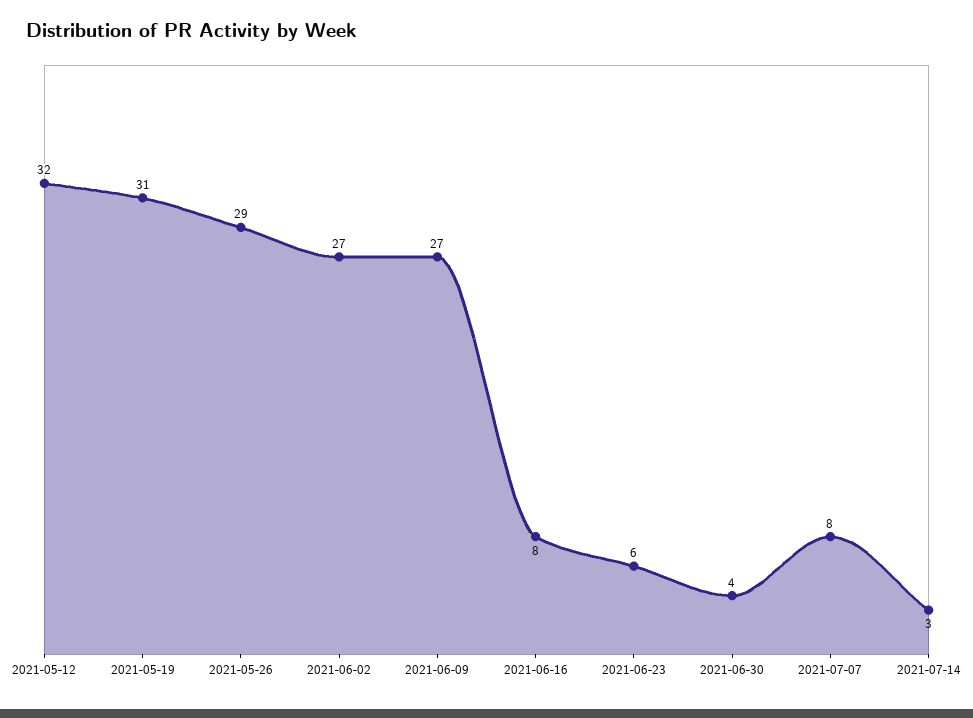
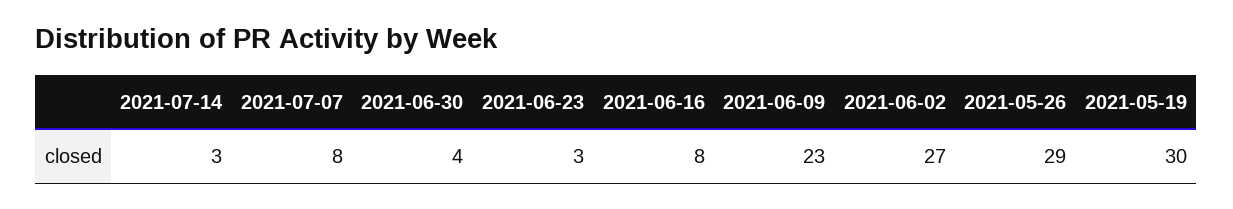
2021-05-12: 32 -> none
2021-05-19: 31 -> 30
2021-06-09: 27 -> 23
2021-06-23: 6 -> 3

